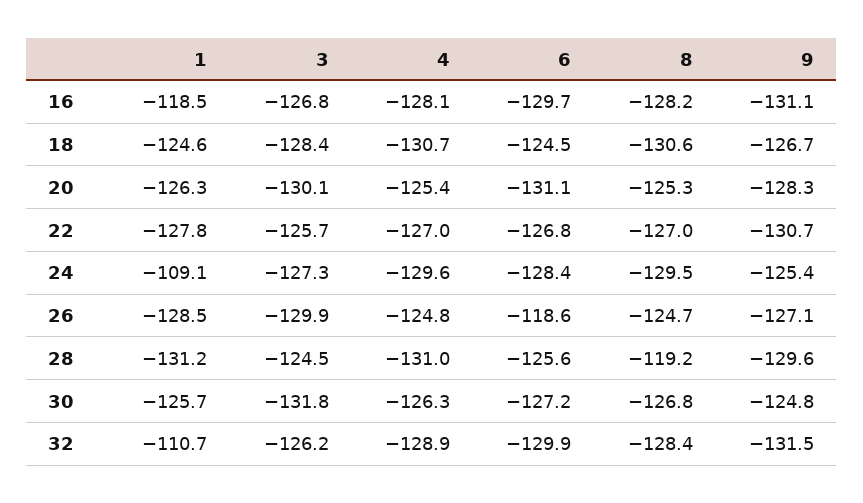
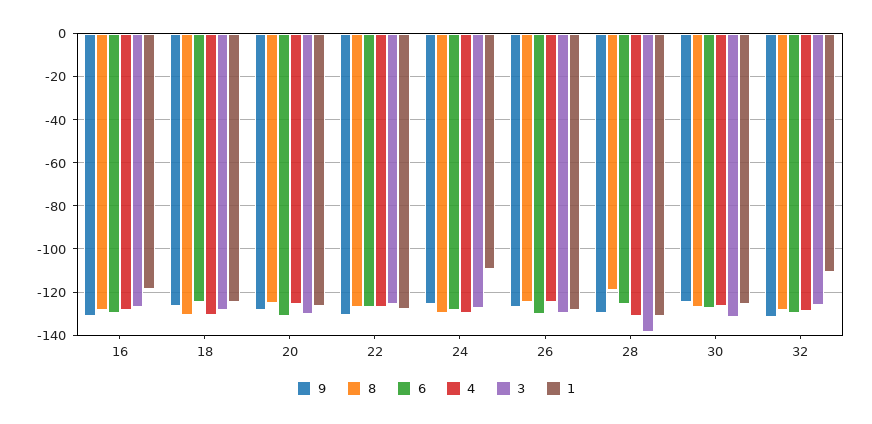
6, 26: -118.6 -> -130
3, 28: -124.5 -> -140

